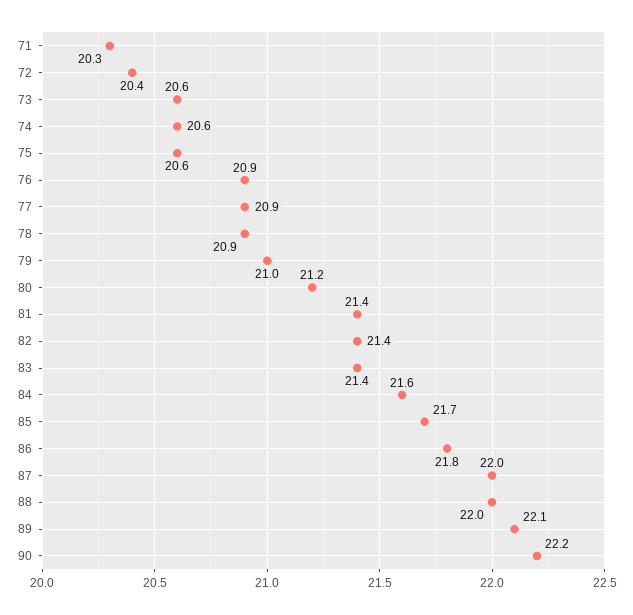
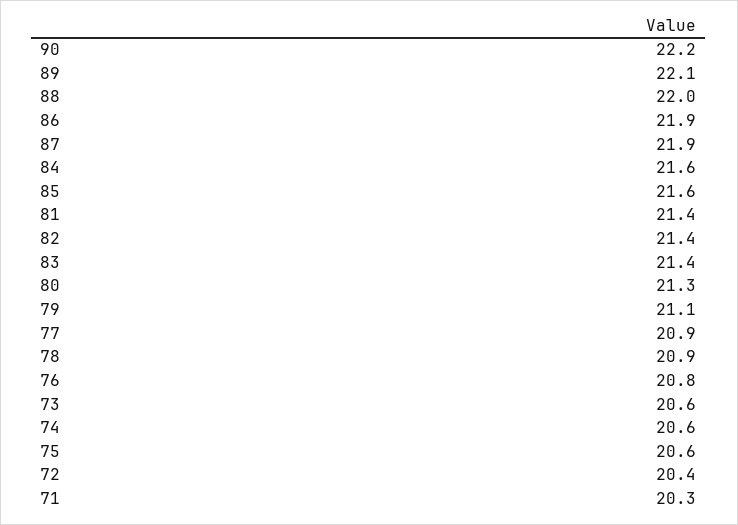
76: 20.9 -> 20.8
79: 21 -> 21.1
80: 21.2 -> 21.3
85: 21.7 -> 21.6
86: 21.8 -> 21.9
87: 22 -> 21.9

